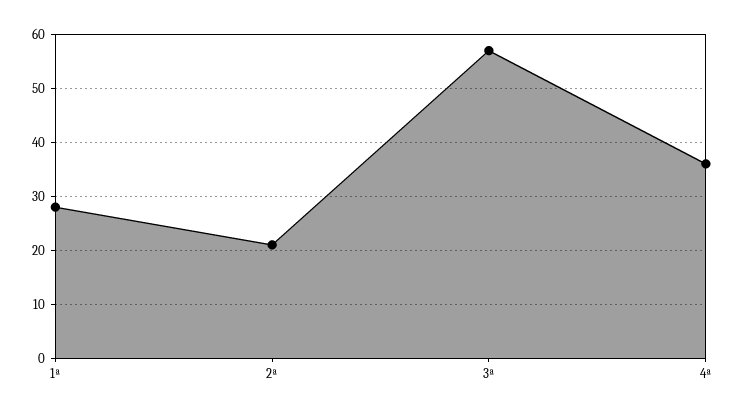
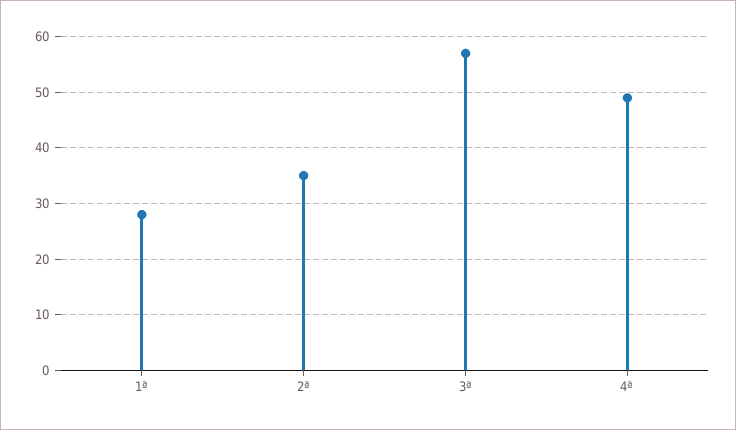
2ª: 20 -> 35
4ª: 35 -> 50

